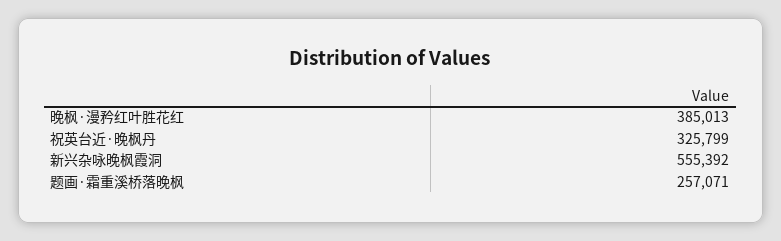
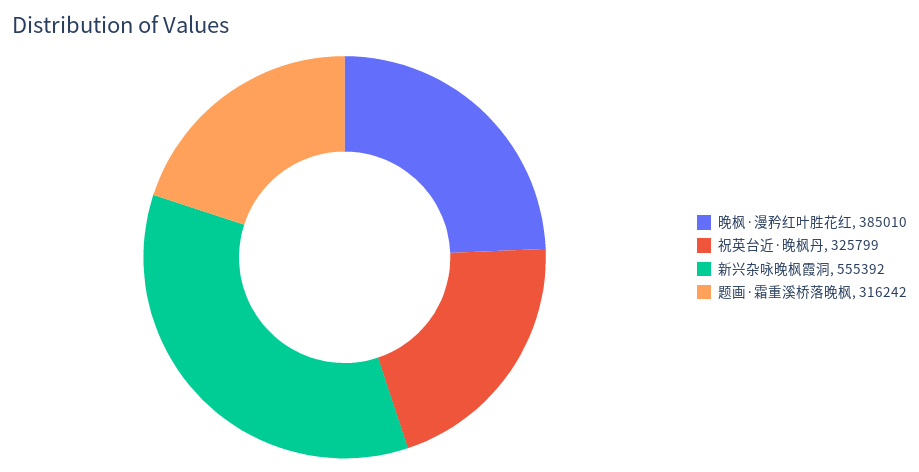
晚枫·漫矜红叶胜花红: 385013 -> 385010
题画·霜重溪桥落晚枫: 257071 -> 316242

